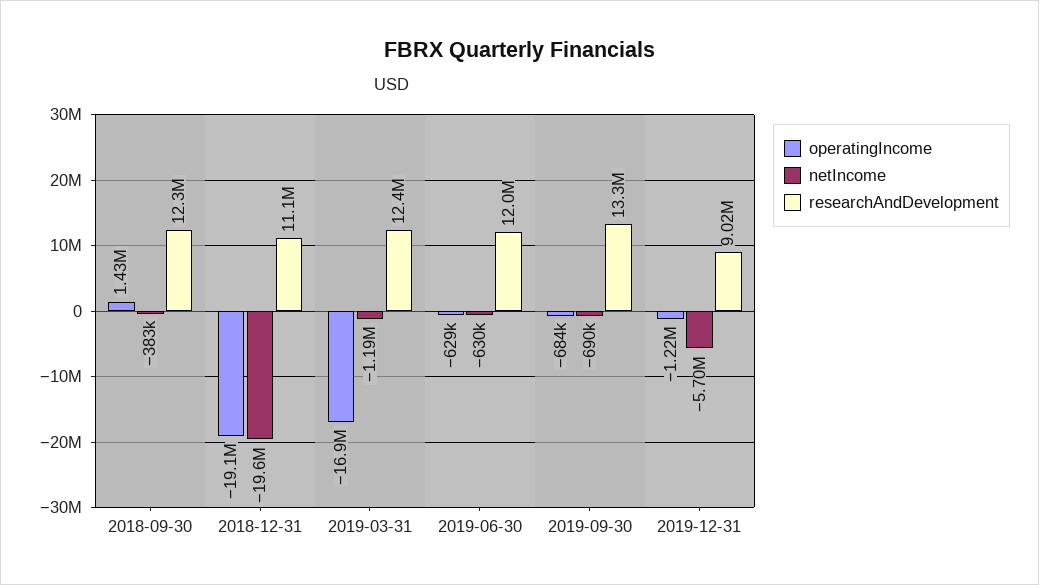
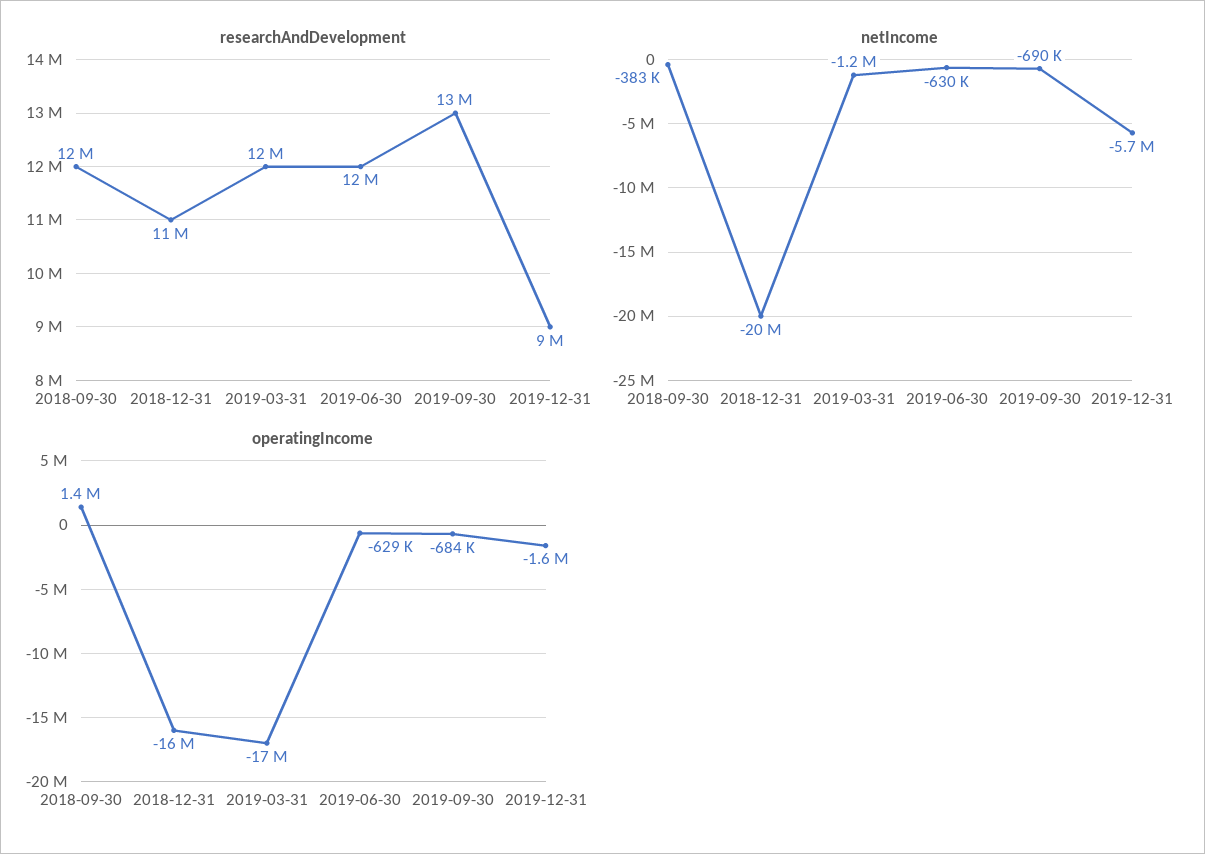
operatingIncome, 2018-12-31: -19100000 -> -16000000
operatingIncome, 2019-12-31: -1220000 -> -1600000

